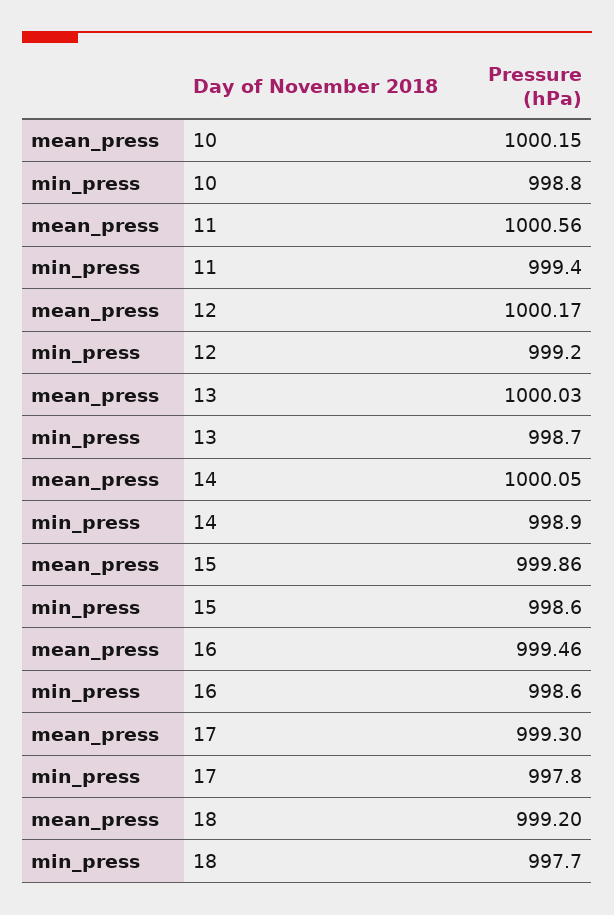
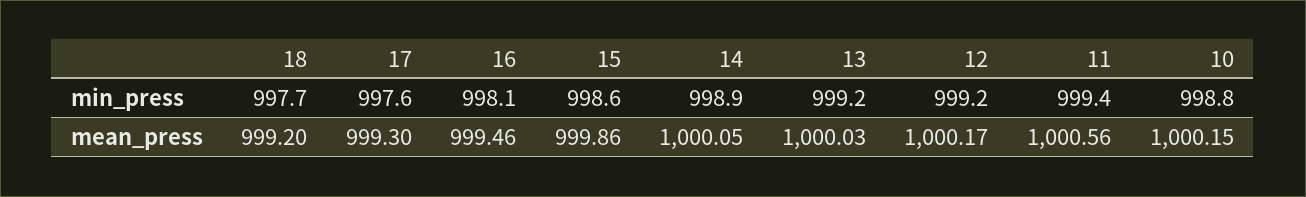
min_press, 13: 998.7 -> 999.2
min_press, 16: 998.6 -> 998.1
min_press, 17: 997.8 -> 997.6

